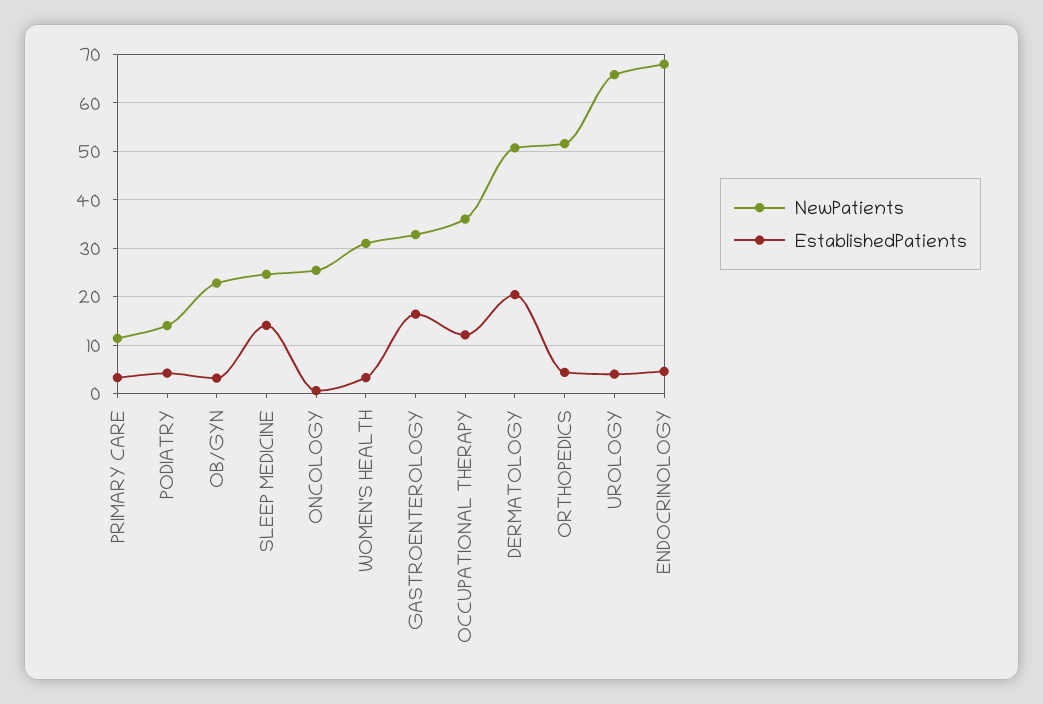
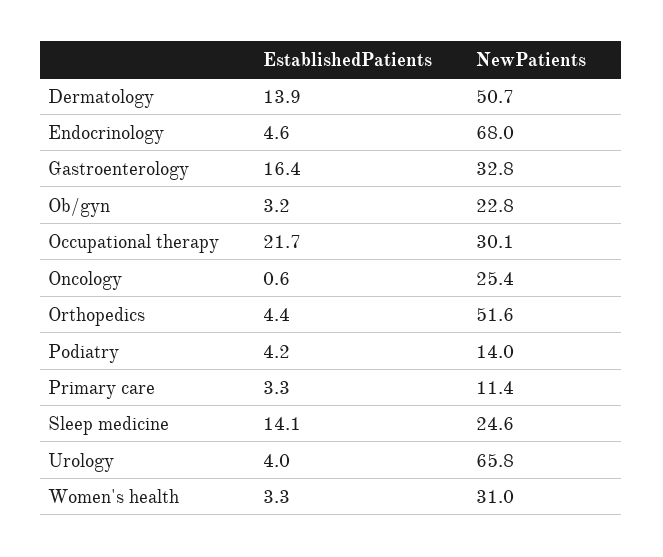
NewPatients, OCCUPATIONAL THERAPY: 36 -> 30.1
EstablishedPatients, OCCUPATIONAL THERAPY: 12 -> 21.7
EstablishedPatients, DERMATOLOGY: 20 -> 13.9

